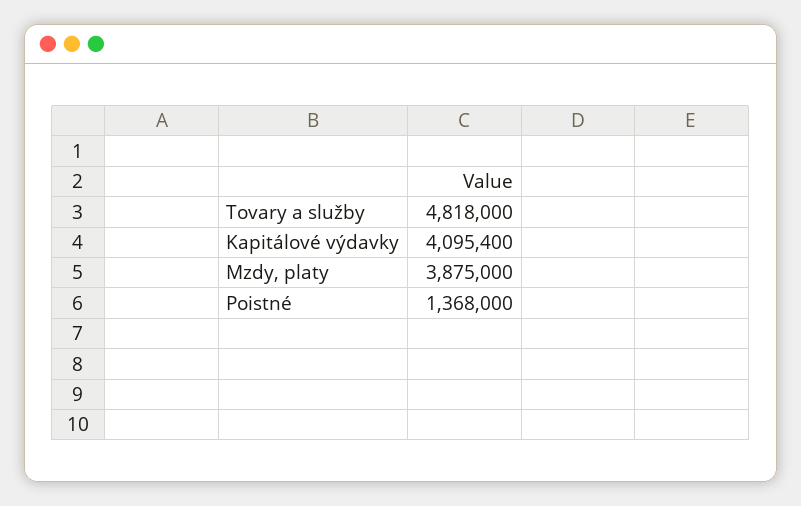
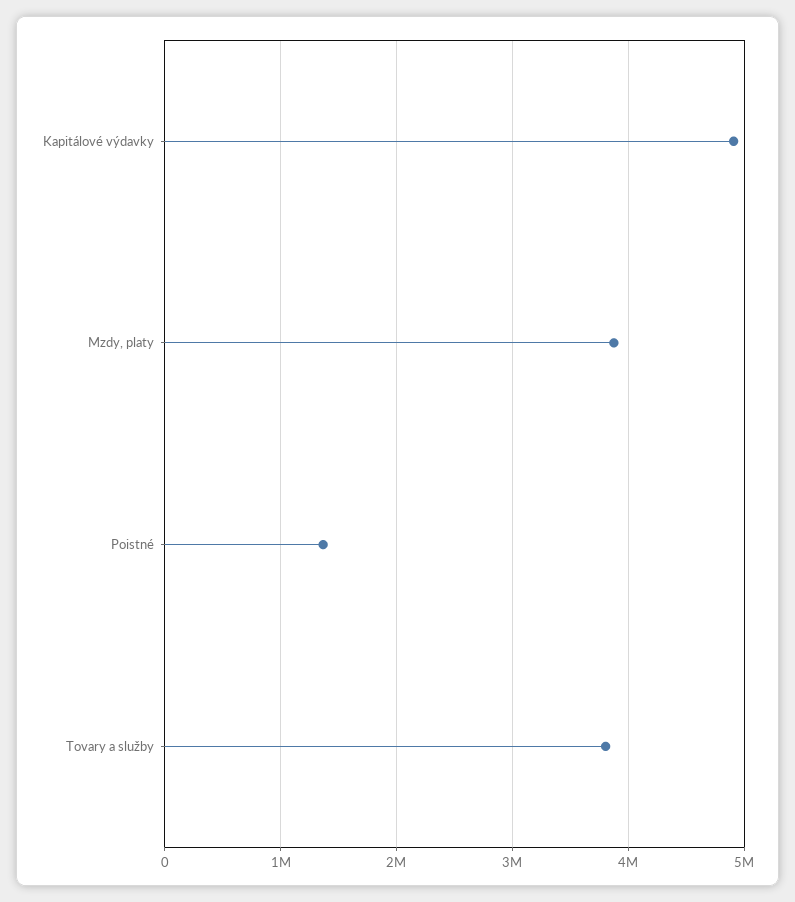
Tovary a služby: 4818000 -> 3800000
Kapitálové výdavky: 4095400 -> 4900000

